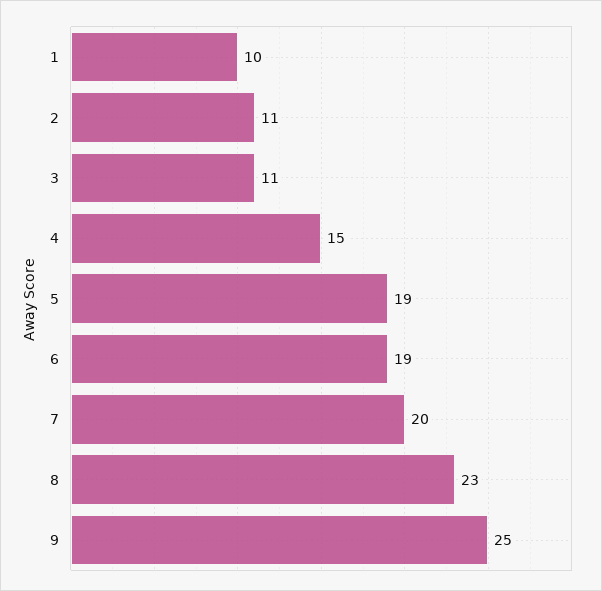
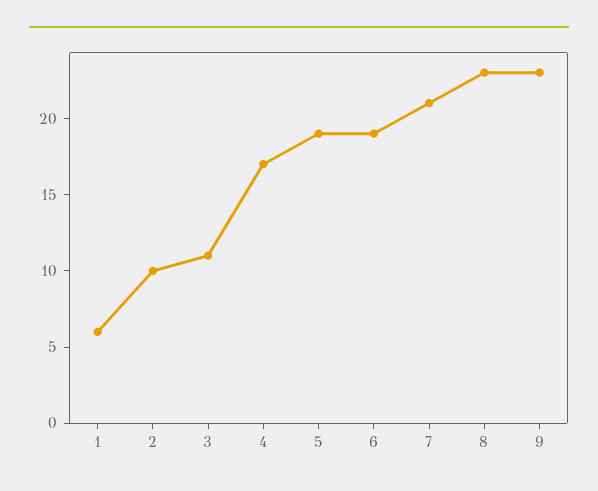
1: 10 -> 6
2: 11 -> 10
4: 15 -> 17
7: 20 -> 21
9: 25 -> 23

